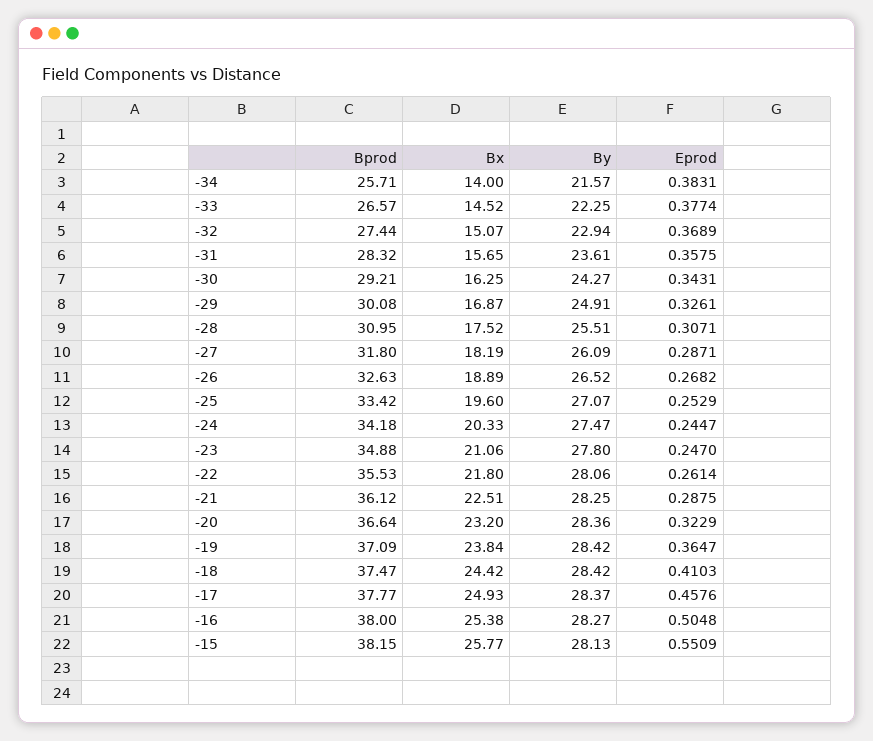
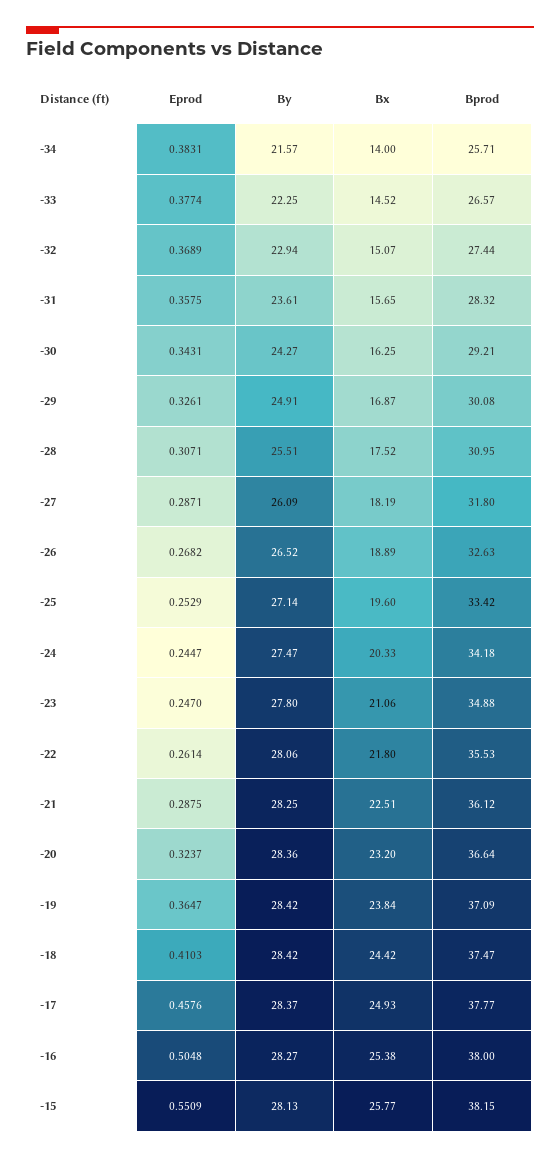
By, -25: 27.07 -> 27.14
Eprod, -20: 0.3229 -> 0.3237

